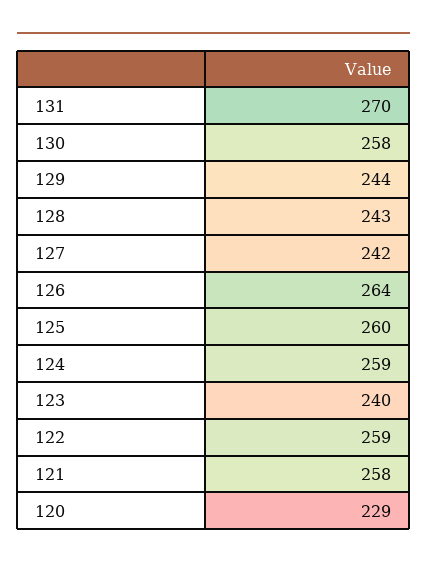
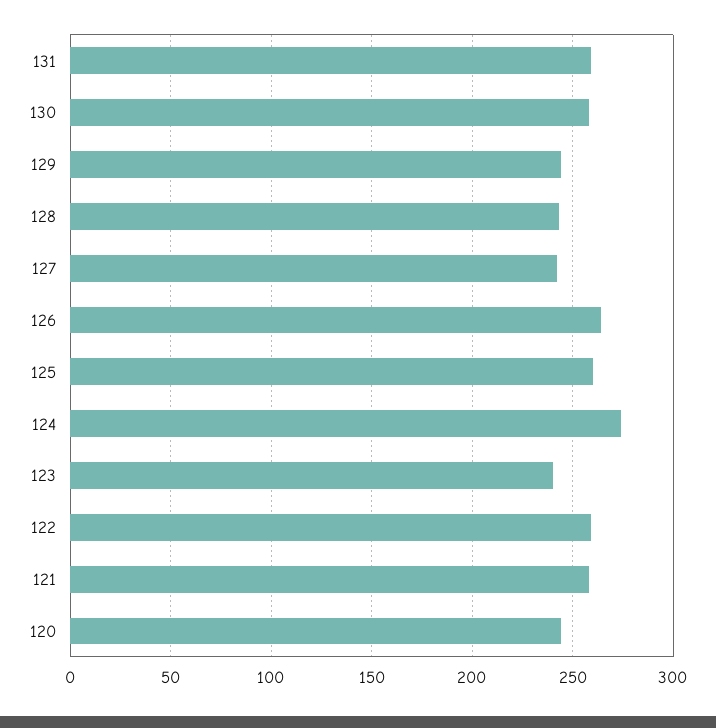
131: 270 -> 260
124: 259 -> 275
120: 229 -> 245

